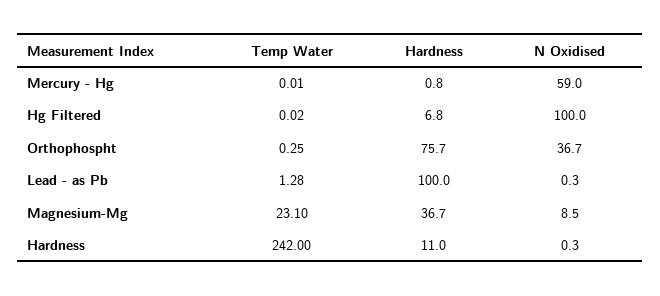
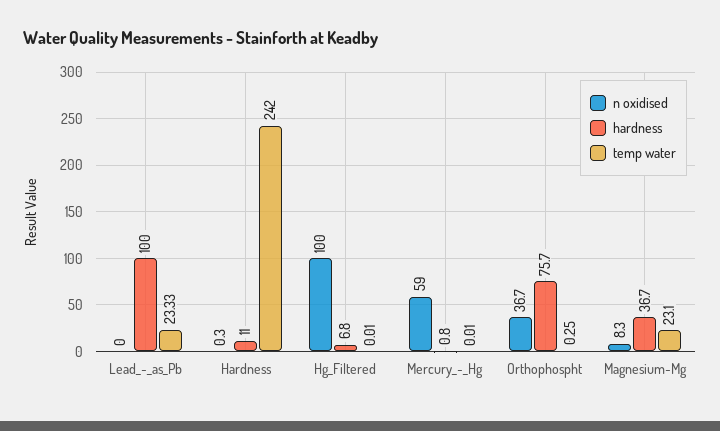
Temp Water, Hg Filtered: 0.02 -> 0.01
Temp Water, Lead - as Pb: 1.28 -> 23.33
N Oxidised, Lead - as Pb: 0.3 -> 0
N Oxidised, Magnesium-Mg: 8.5 -> 8.3

